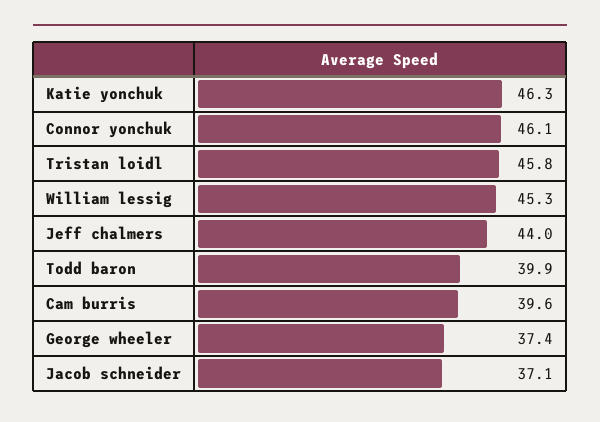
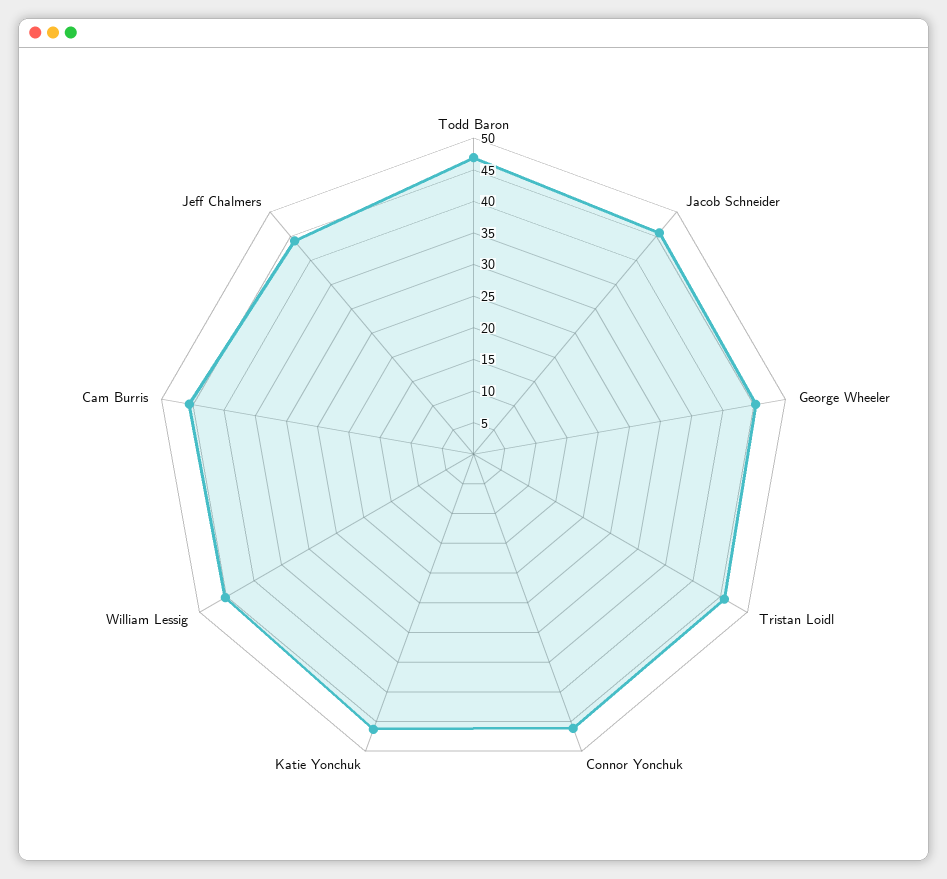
Todd baron: 39.9 -> 47.5
Cam burris: 39.6 -> 45
George wheeler: 37.4 -> 45
Jacob schneider: 37.1 -> 45

